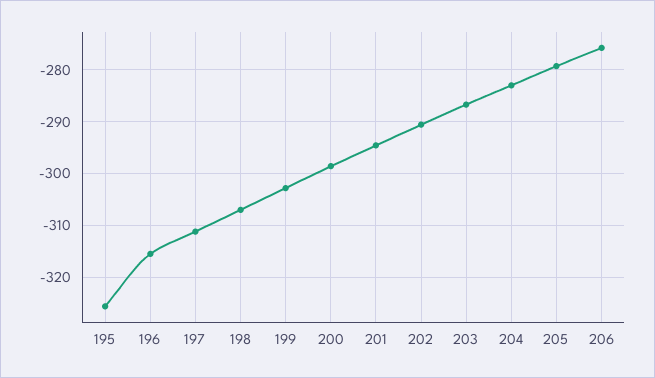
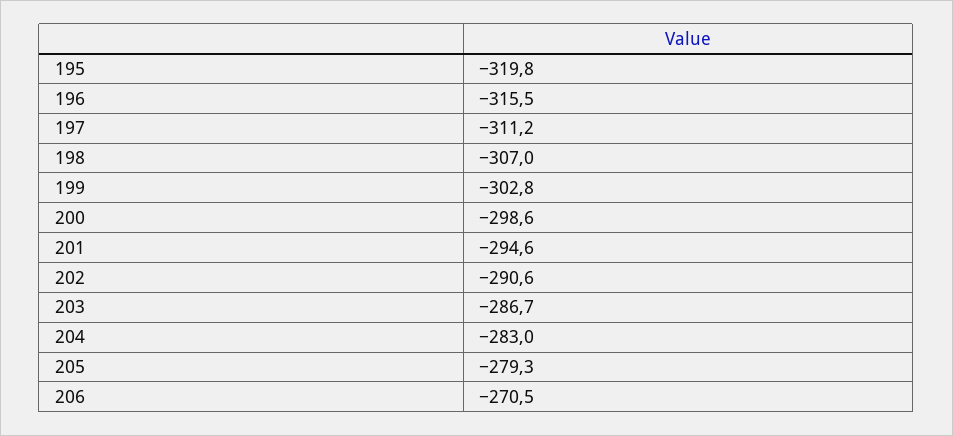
195: -326 -> -319.8
206: -276 -> -270.5

